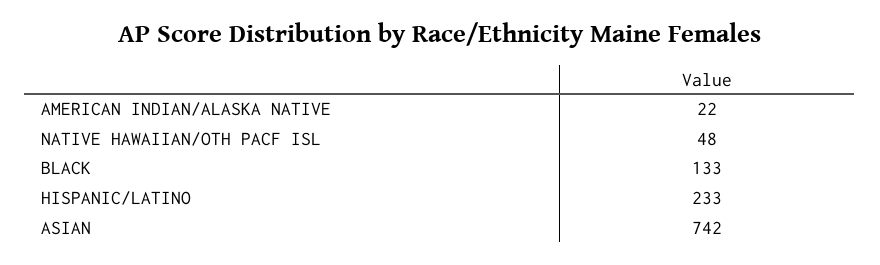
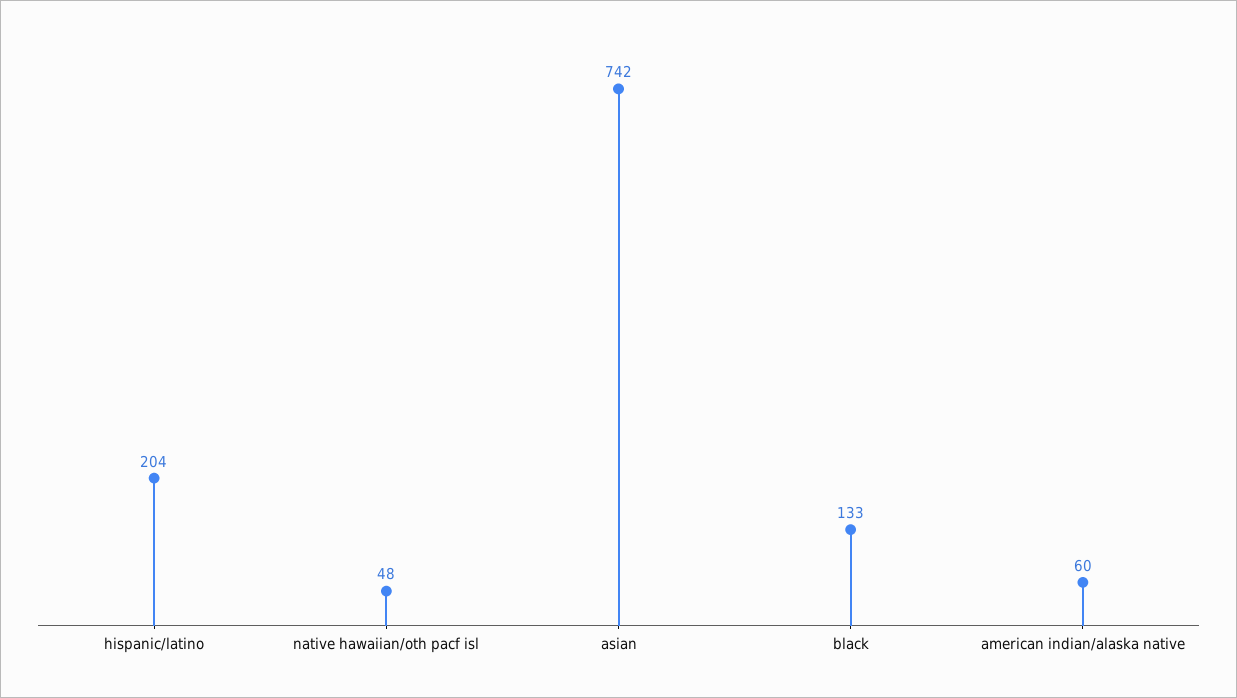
AMERICAN INDIAN/ALASKA NATIVE: 22 -> 60
HISPANIC/LATINO: 233 -> 204

